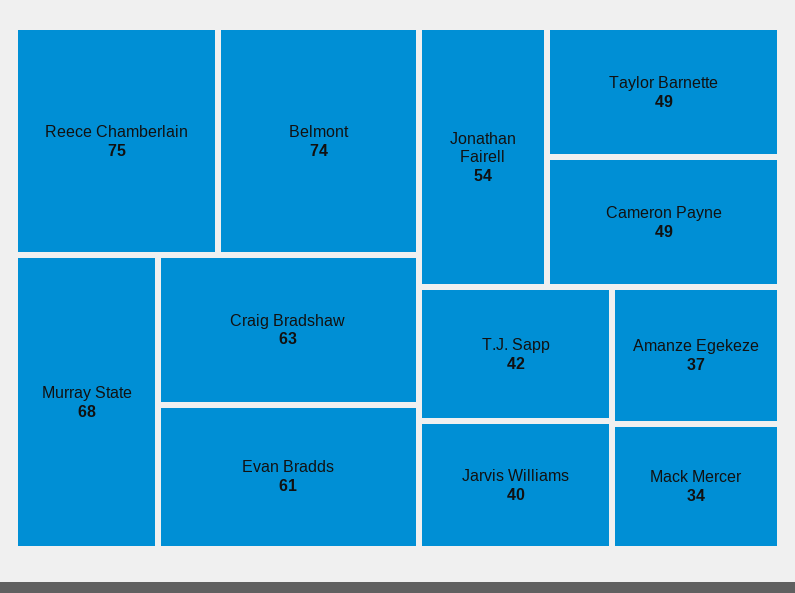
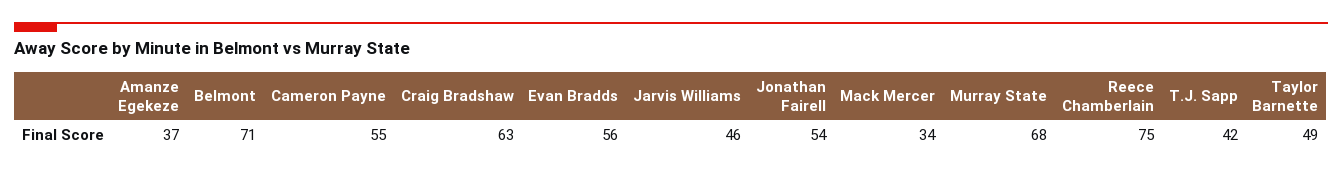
Belmont: 74 -> 71
Evan Bradds: 61 -> 56
Cameron Payne: 49 -> 55
Jarvis Williams: 40 -> 46

